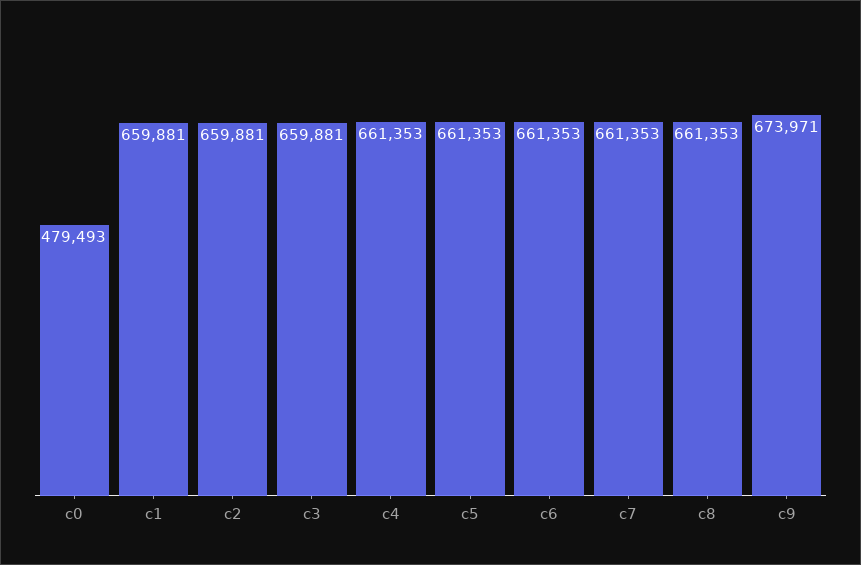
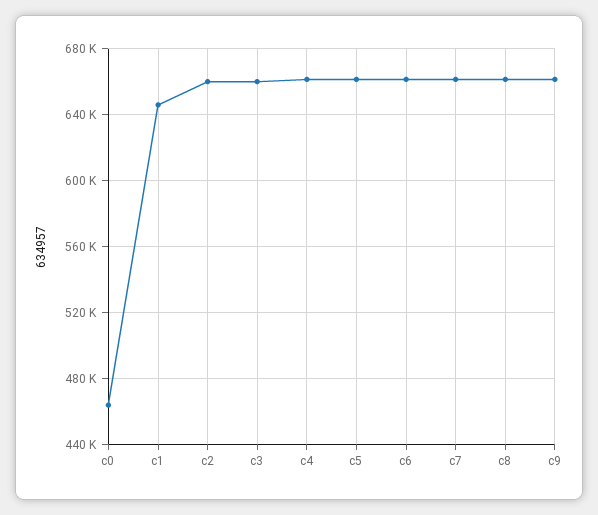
c0: 479493 -> 465000
c1: 659881 -> 645000
c9: 673971 -> 660000

